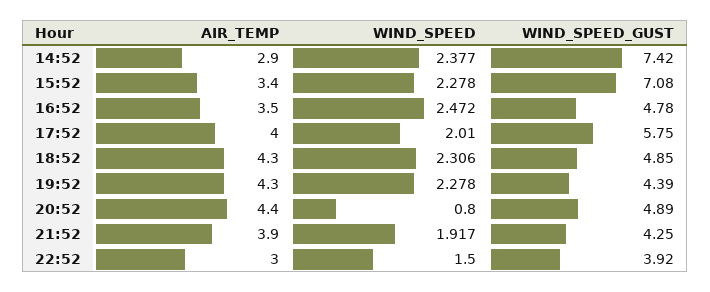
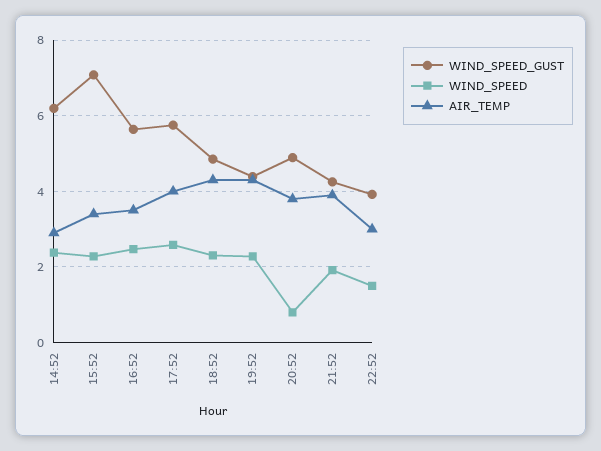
WIND_SPEED_GUST, 14:52: 7.42 -> 6.2
WIND_SPEED_GUST, 16:52: 4.78 -> 5.6
WIND_SPEED, 17:52: 2.01 -> 2.6
AIR_TEMP, 20:52: 4.4 -> 3.8

